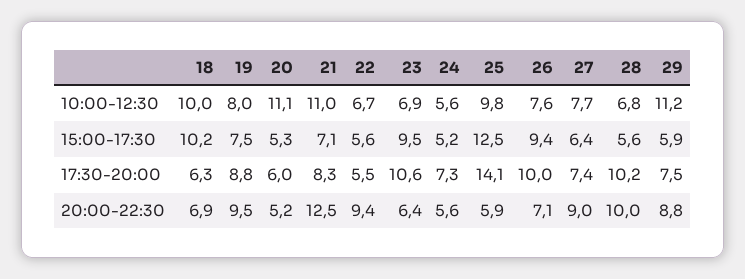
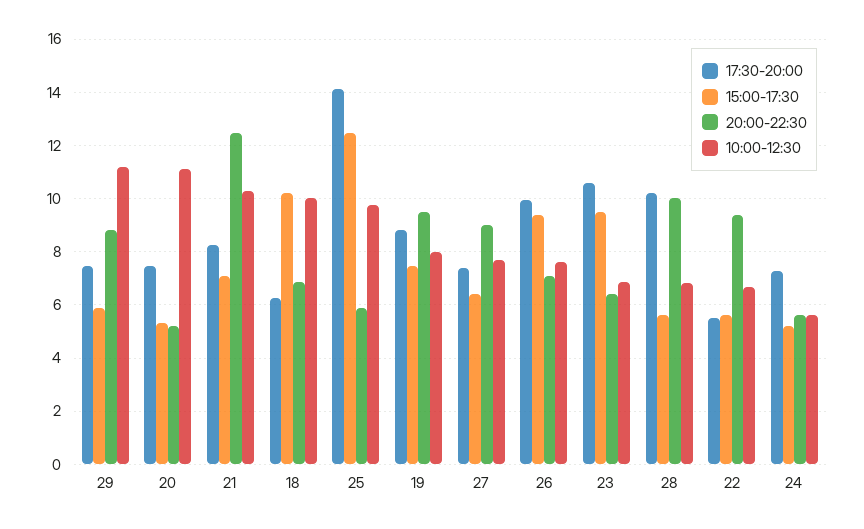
10:00-12:30, 21: 11 -> 10.25
17:30-20:00, 20: 6 -> 7.5

